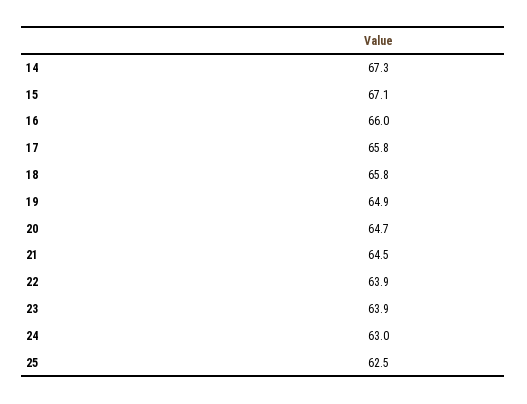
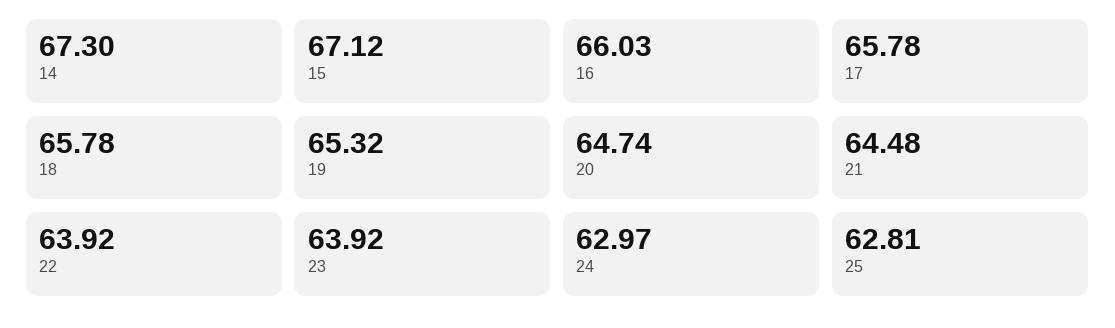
19: 64.9 -> 65.32
25: 62.5 -> 62.81

